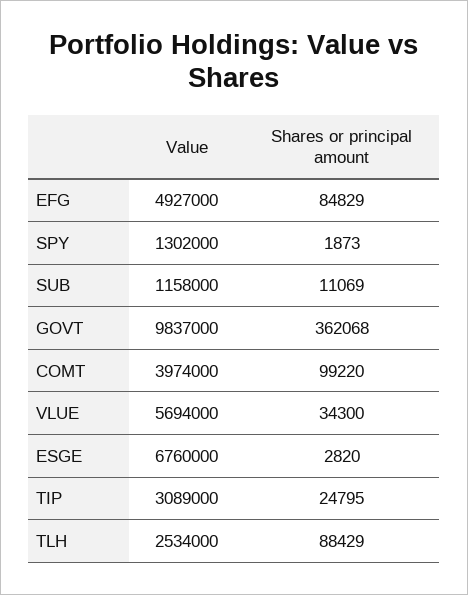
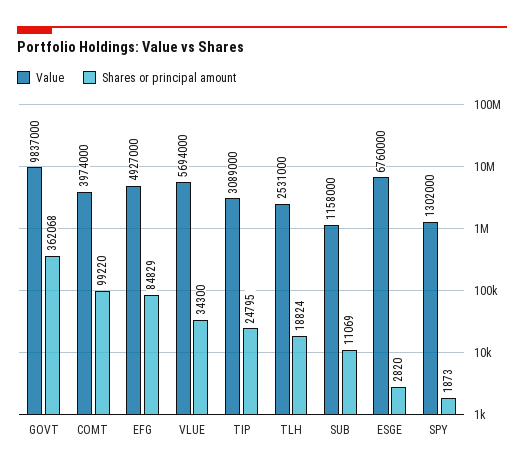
Value, TLH: 2534000 -> 2531000
Shares or principal amount, TLH: 88429 -> 18824

